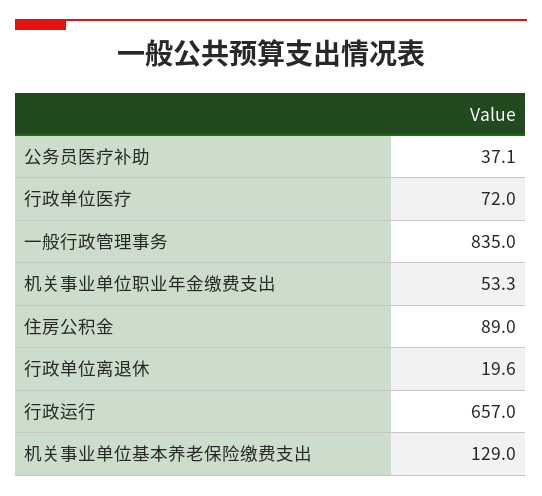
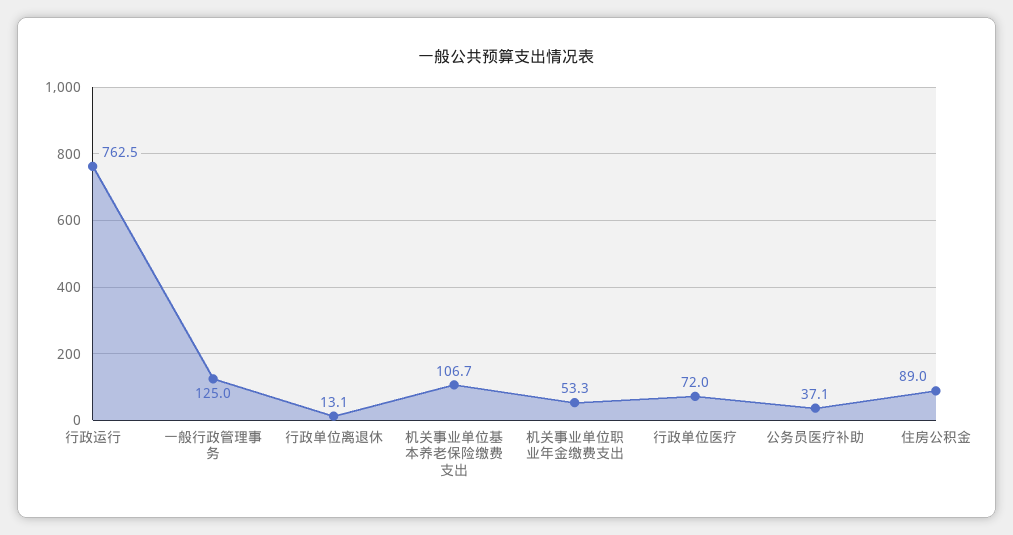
一般行政管理事务: 835 -> 125
行政单位离退休: 19.6 -> 13.1
行政运行: 657 -> 762.5
机关事业单位基本养老保险缴费支出: 129 -> 106.7

